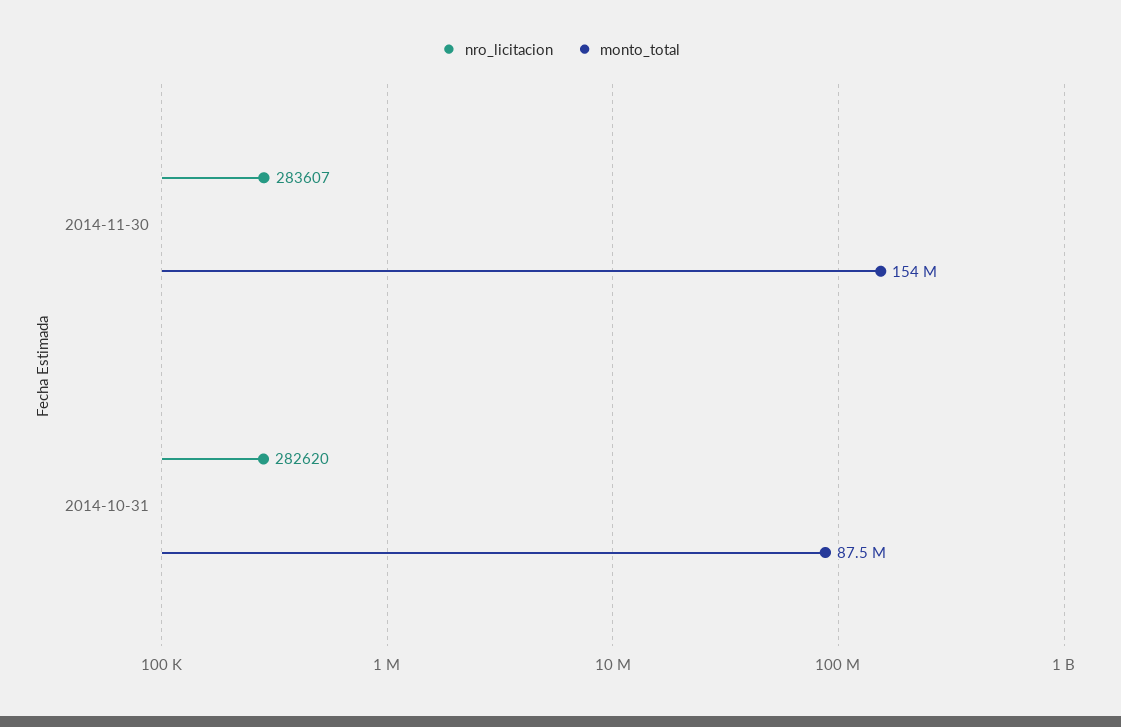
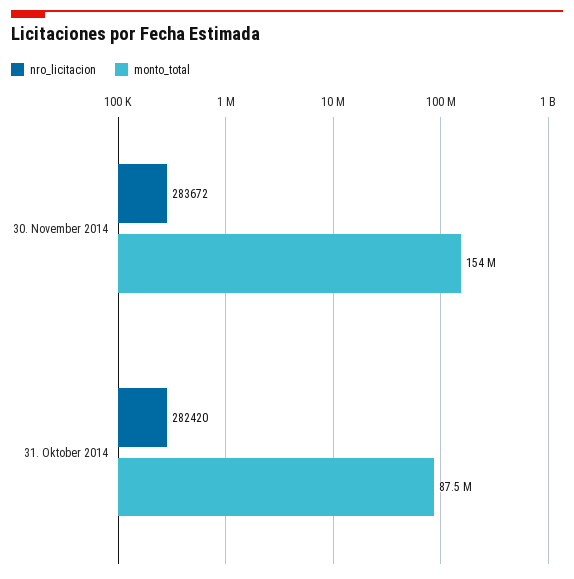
nro_licitacion, 2014-11-30: 283607 -> 283672
nro_licitacion, 2014-10-31: 282620 -> 282420

